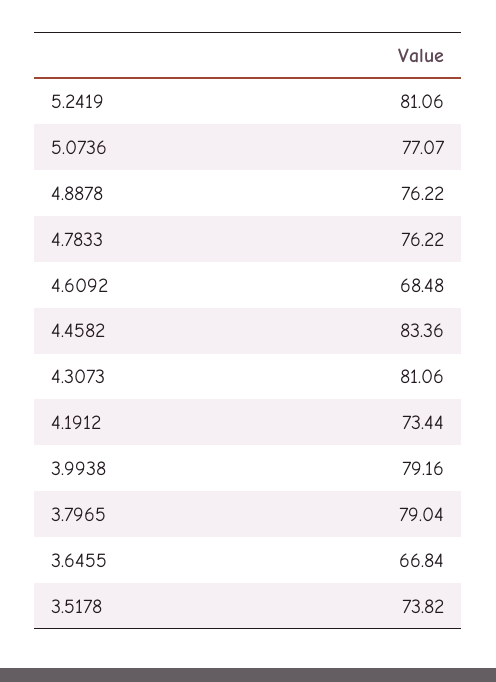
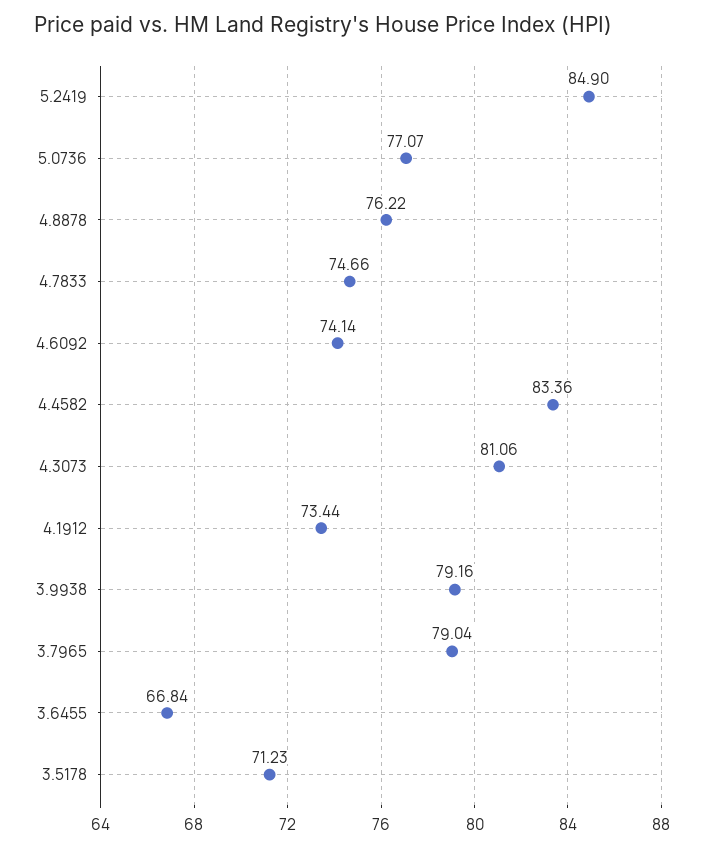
5.2419: 81.06 -> 84.9
4.7833: 76.22 -> 74.66
4.6092: 68.48 -> 74.14
3.5178: 73.82 -> 71.23

